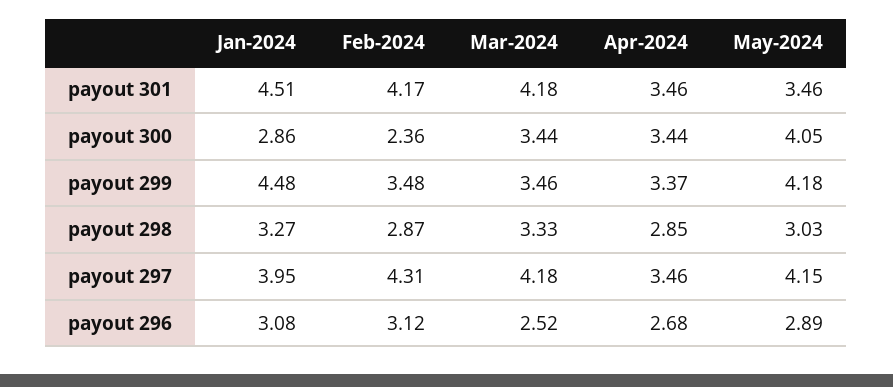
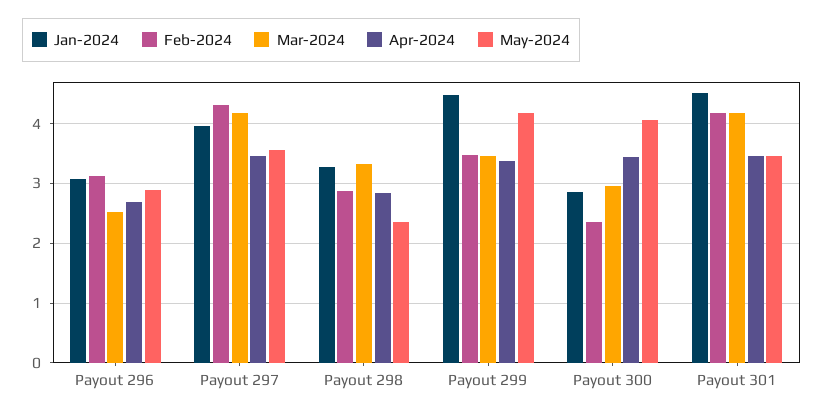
Mar-2024, payout 300: 3.44 -> 3
May-2024, payout 298: 3.03 -> 2.4
May-2024, payout 297: 4.15 -> 3.6

